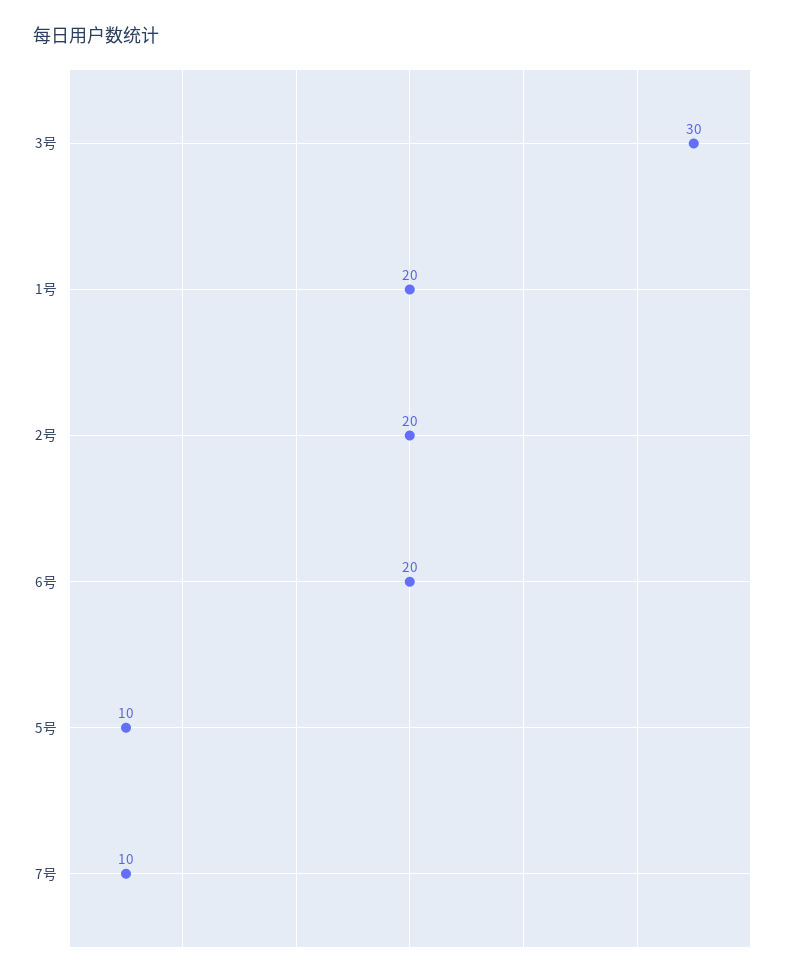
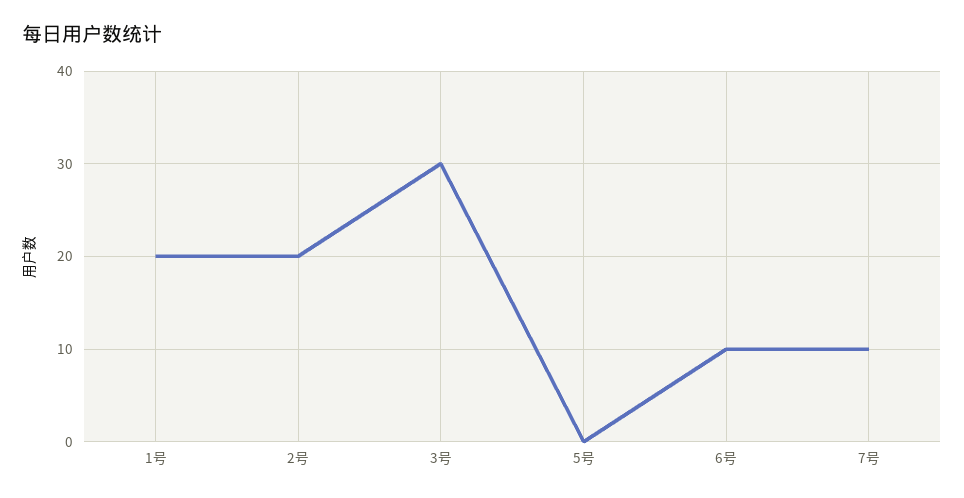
6号: 20 -> 10
5号: 10 -> 0

